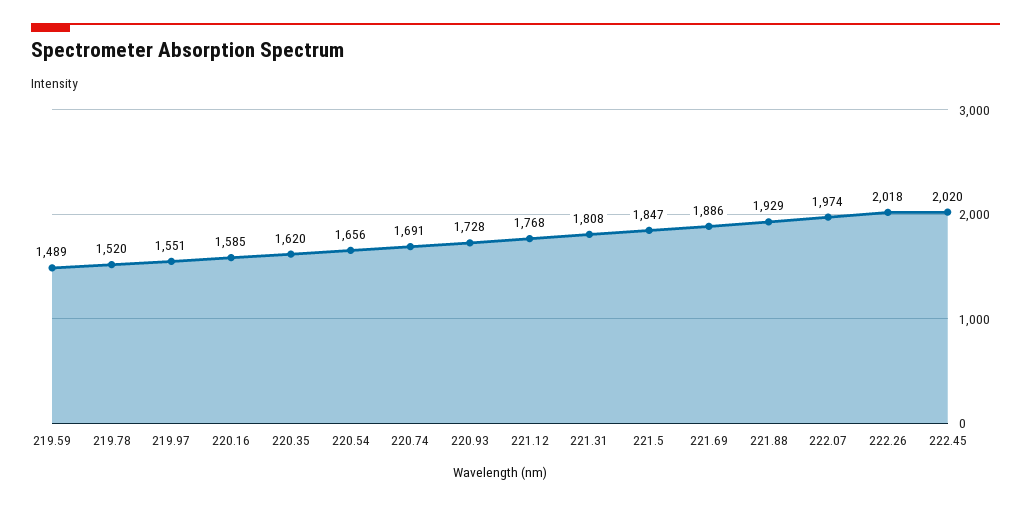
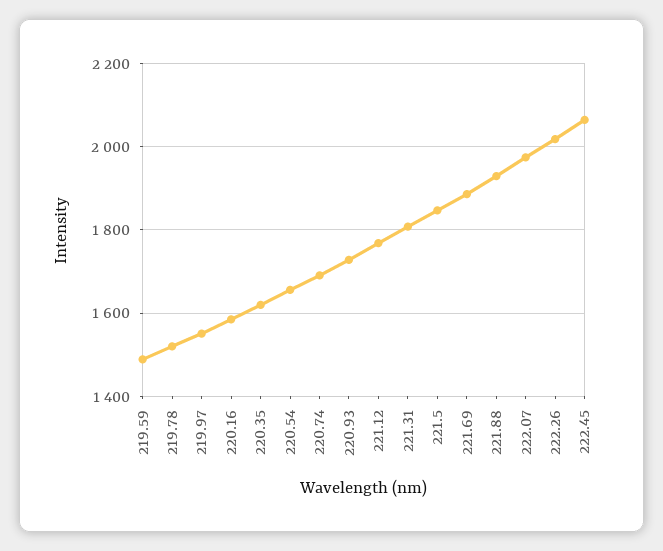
222.45: 2020 -> 2060

